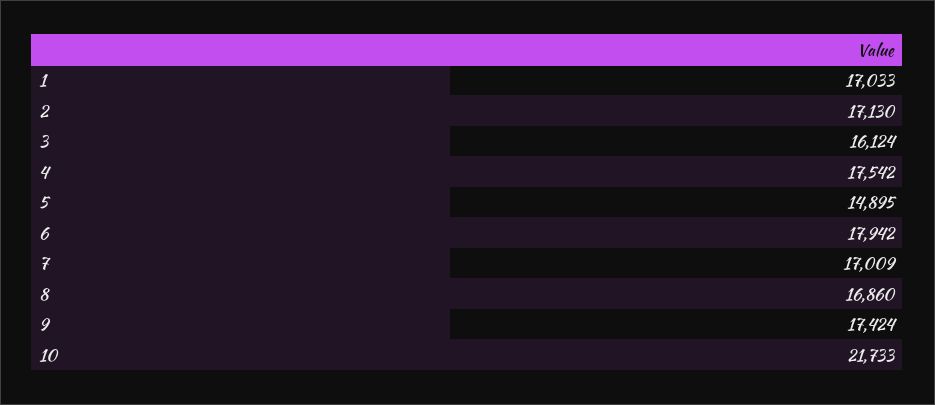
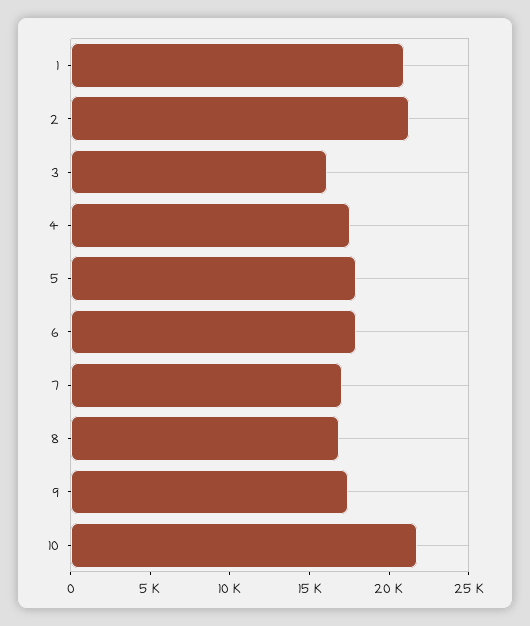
1: 17033 -> 21000
2: 17130 -> 21000
5: 14895 -> 18000

